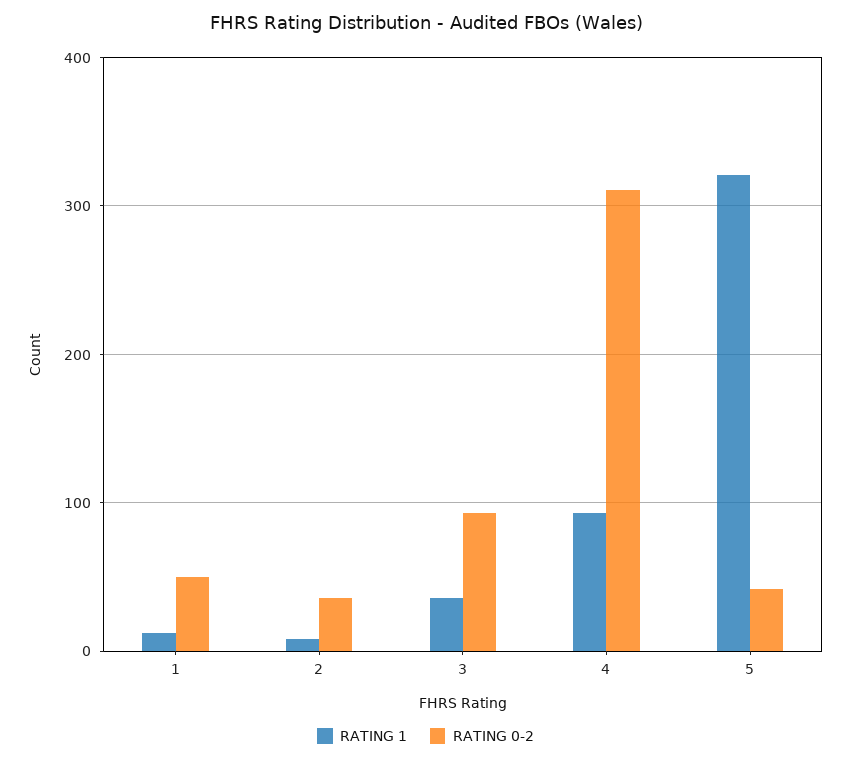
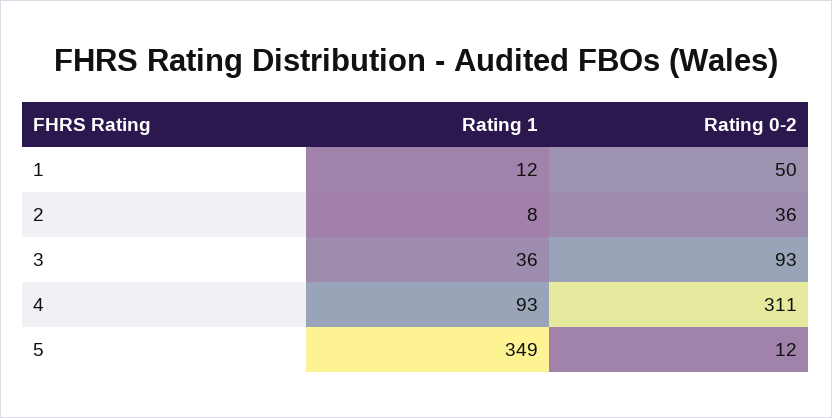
RATING 1, 5: 320 -> 349
RATING 0-2, 5: 40 -> 12

